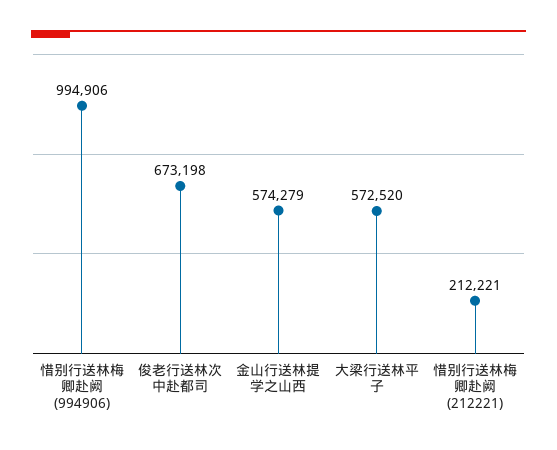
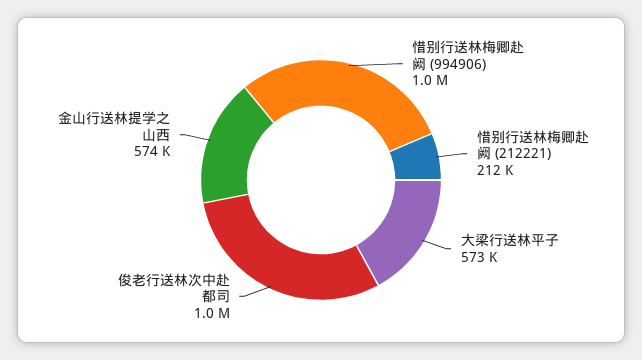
俊老行送林次中赴都司: 673198 -> 1000000

